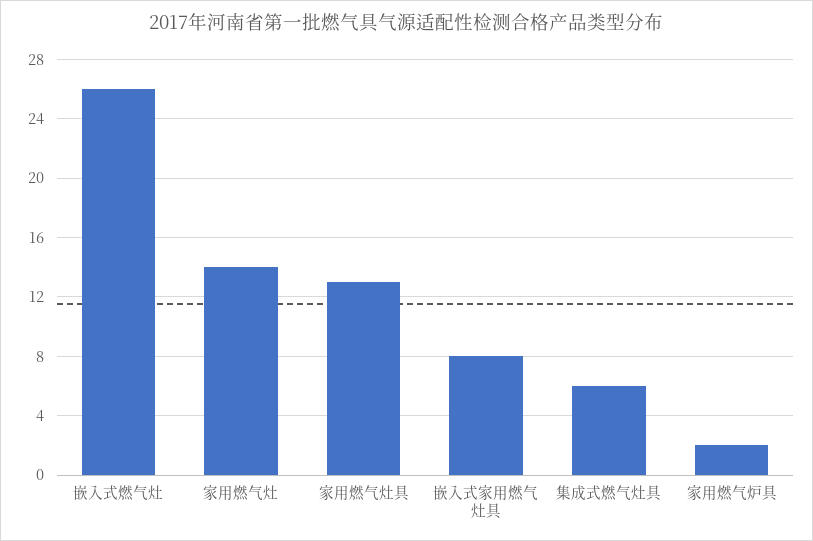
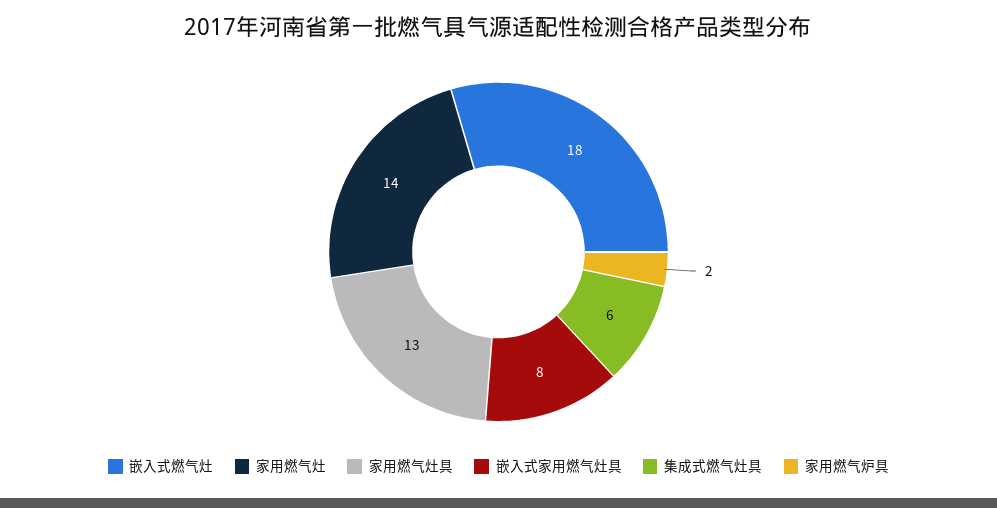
嵌入式燃气灶: 26 -> 18

